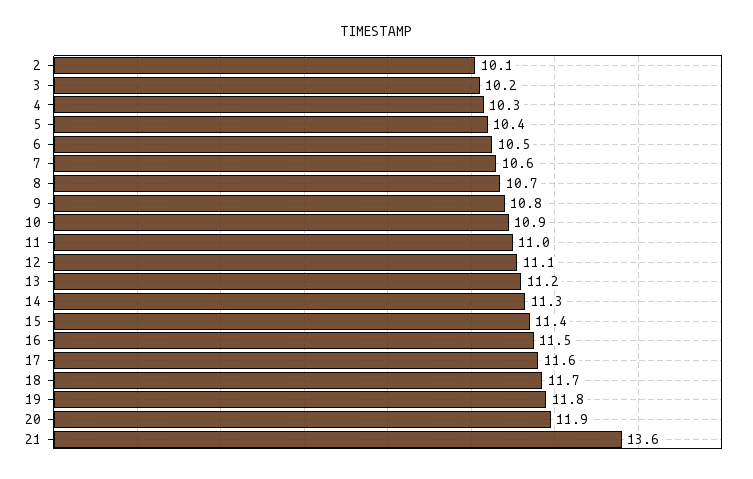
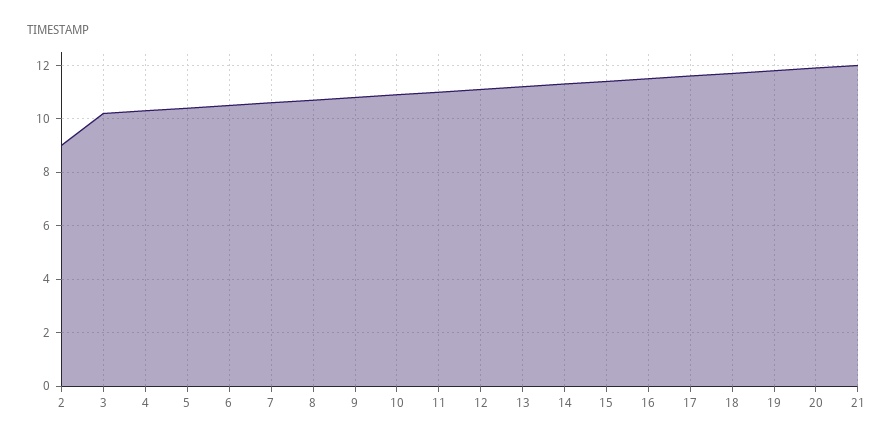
2: 10.1 -> 9
21: 13.6 -> 12

